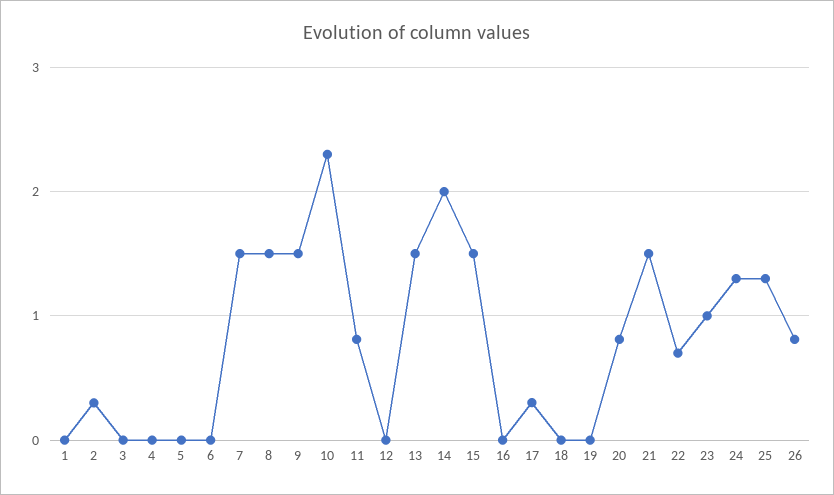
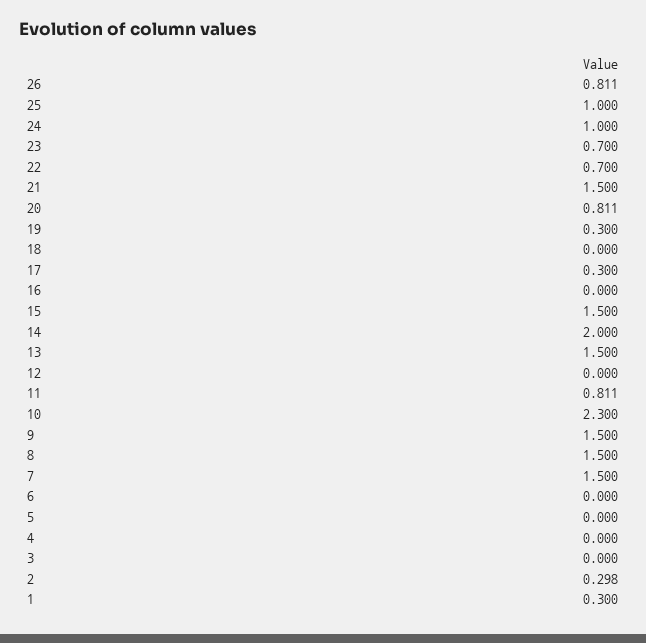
1: 0 -> 0.3
19: 0 -> 0.3
23: 1 -> 0.7
24: 1.3 -> 1
25: 1.3 -> 1

